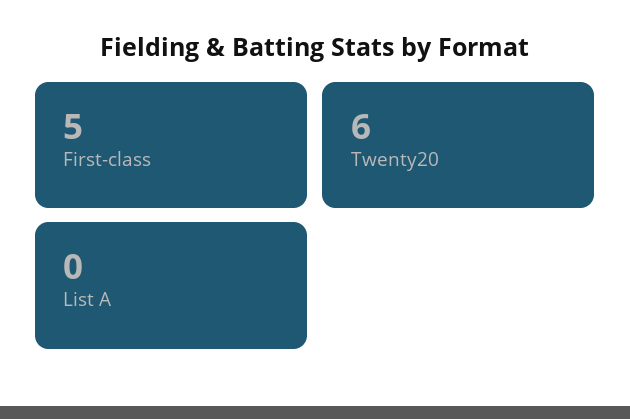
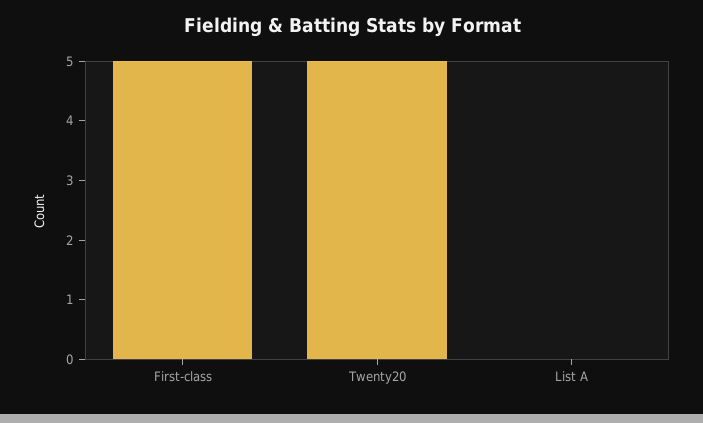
Twenty20: 6 -> 5

